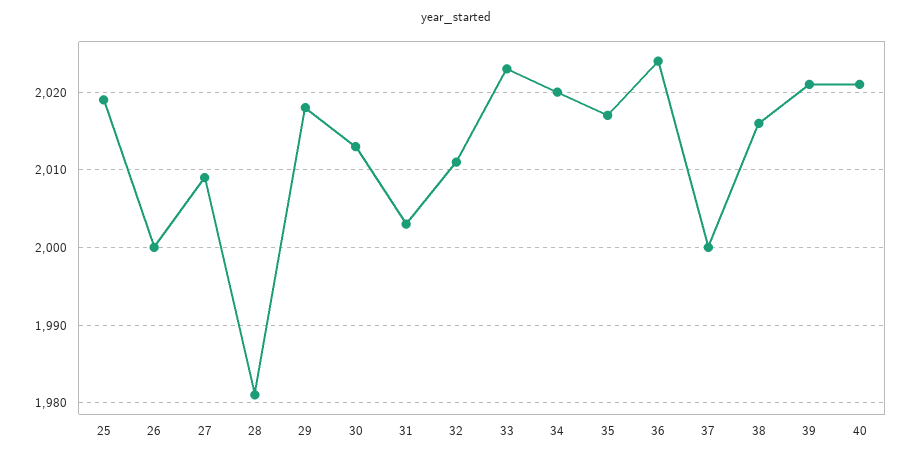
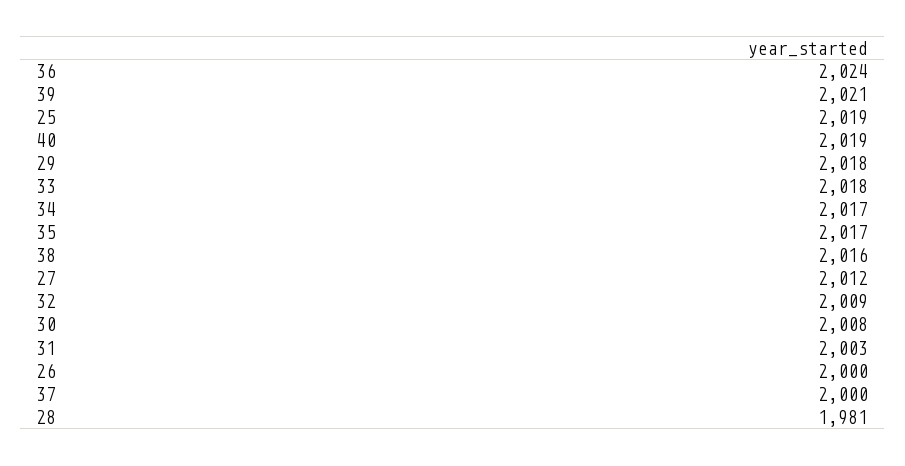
27: 2009 -> 2012
30: 2013 -> 2008
32: 2011 -> 2009
33: 2023 -> 2018
34: 2020 -> 2017
40: 2021 -> 2019

